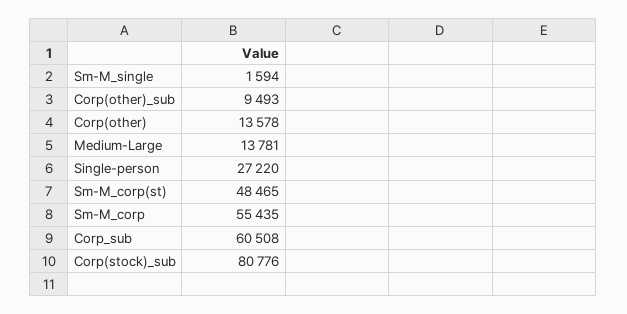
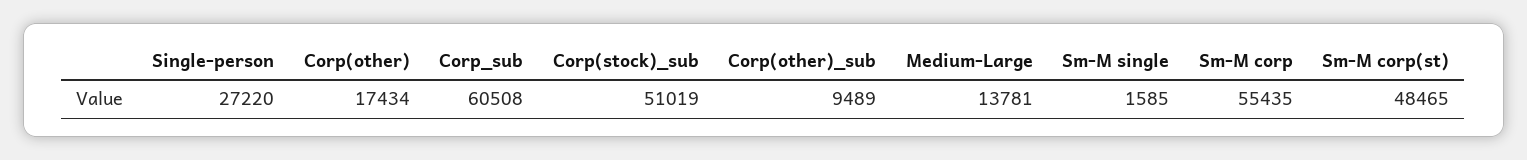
Sm-M_single: 1594 -> 1585
Corp(other)_sub: 9493 -> 9489
Corp(other): 13578 -> 17434
Corp(stock)_sub: 80776 -> 51019

